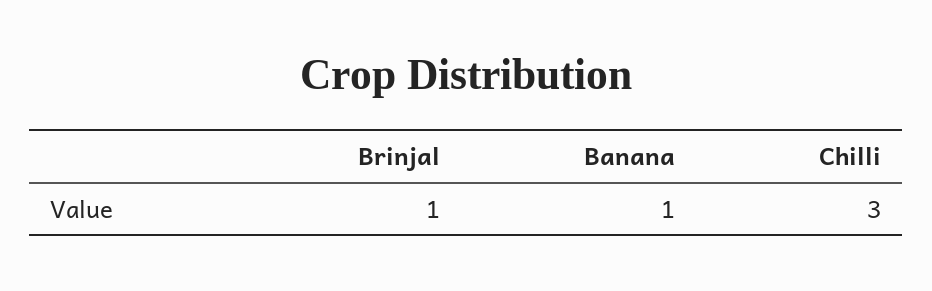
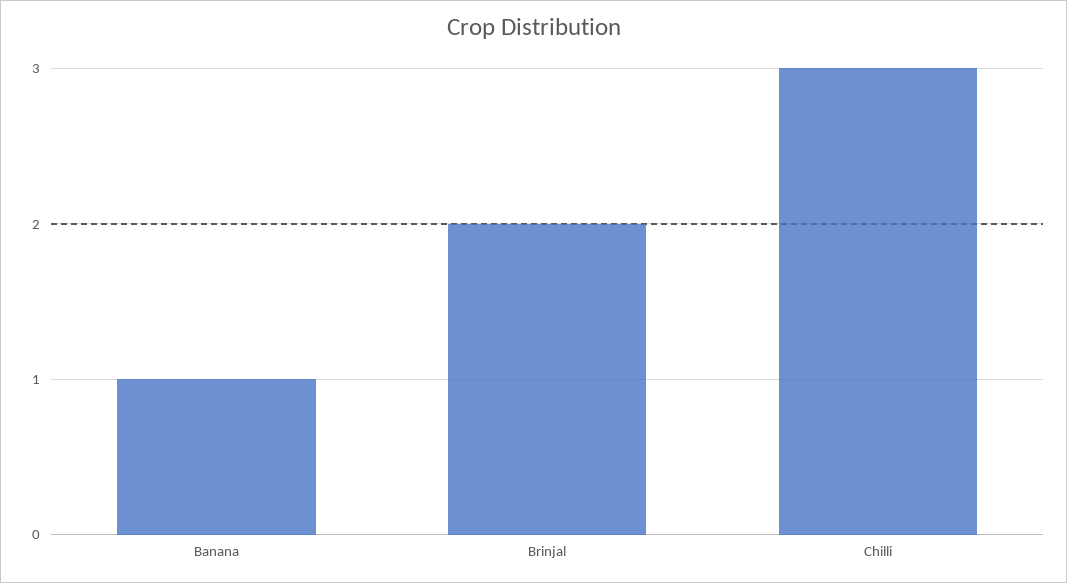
Brinjal: 1 -> 2

